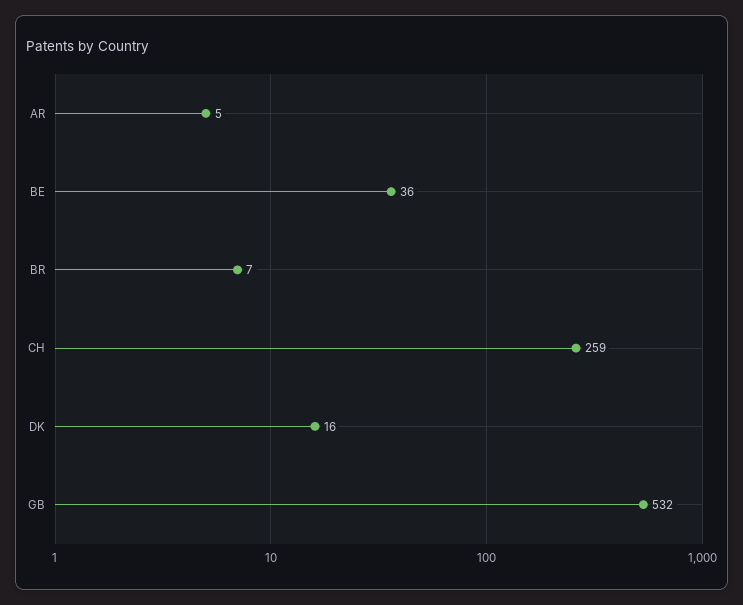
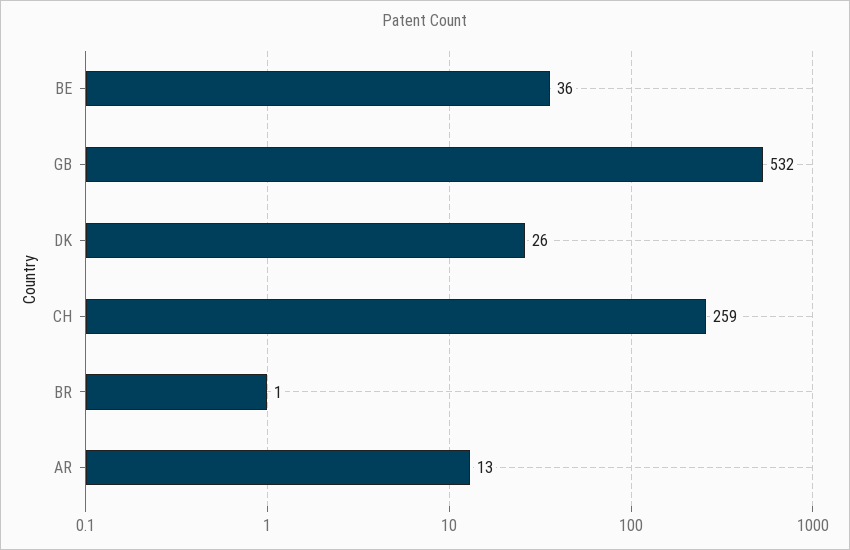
AR: 5 -> 13
BR: 7 -> 1
DK: 16 -> 26

